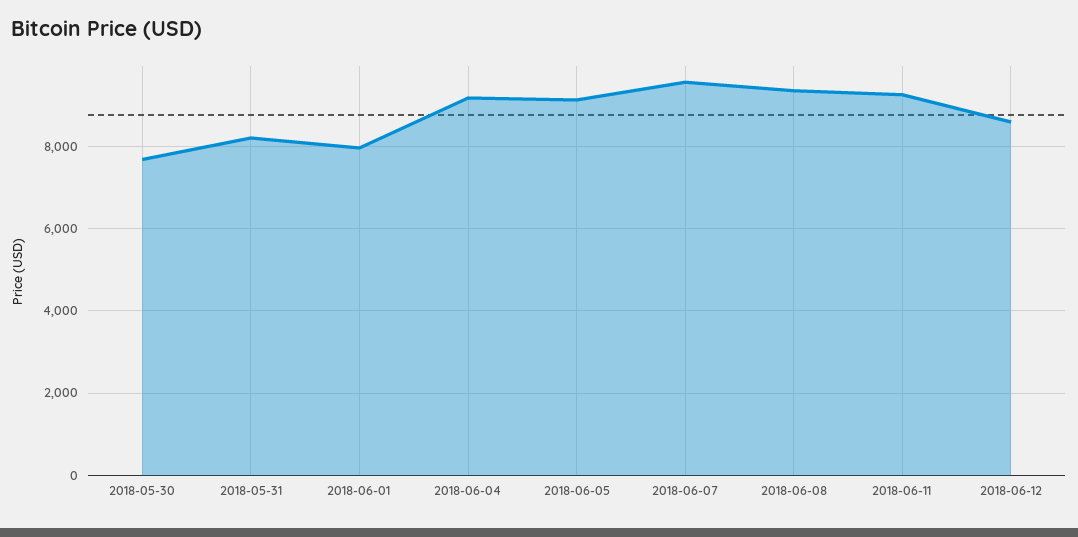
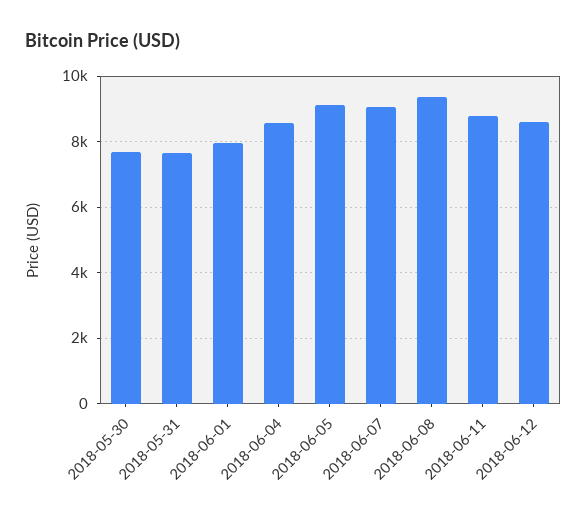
2018-05-31: 8200 -> 7600
2018-06-04: 9200 -> 8600
2018-06-07: 9600 -> 9000
2018-06-11: 9200 -> 8800

